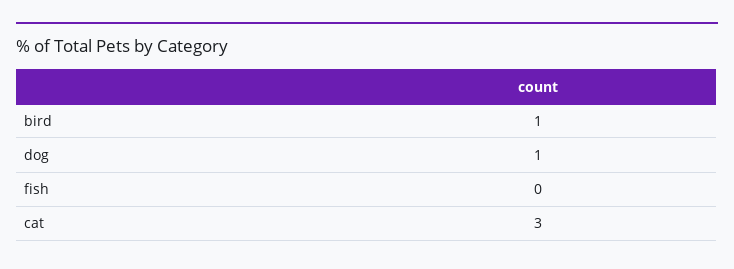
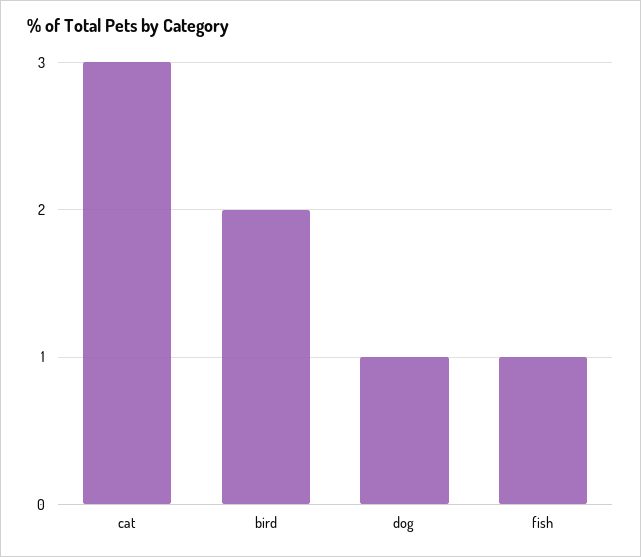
bird: 1 -> 2
fish: 0 -> 1

